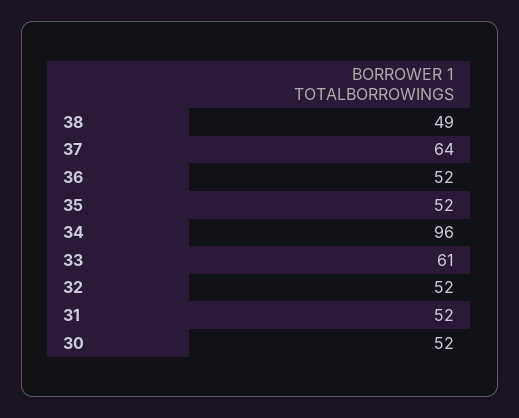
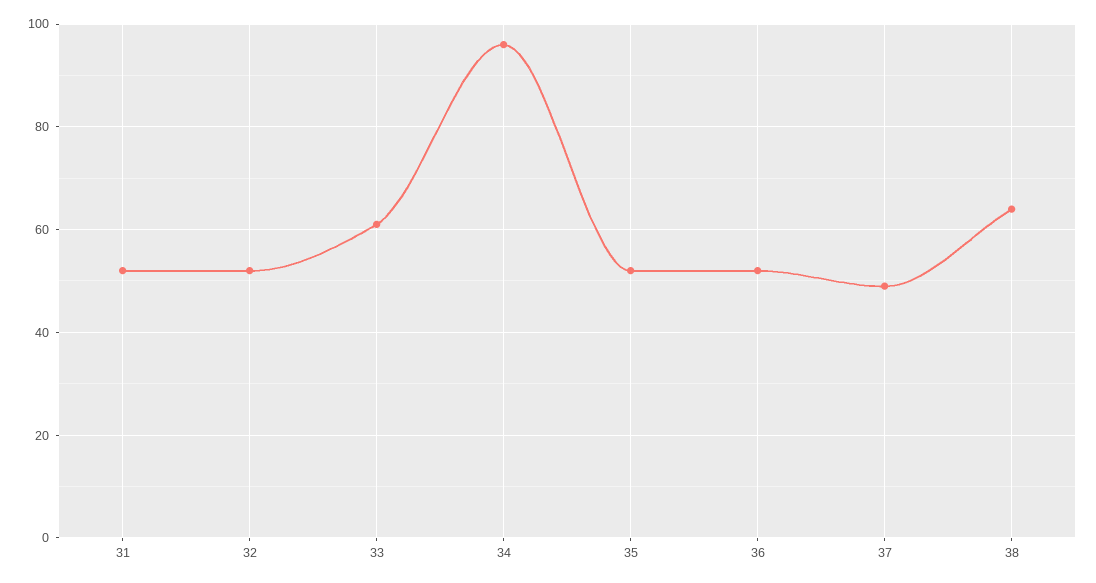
38: 49 -> 65
37: 64 -> 50
30: 52 -> none

